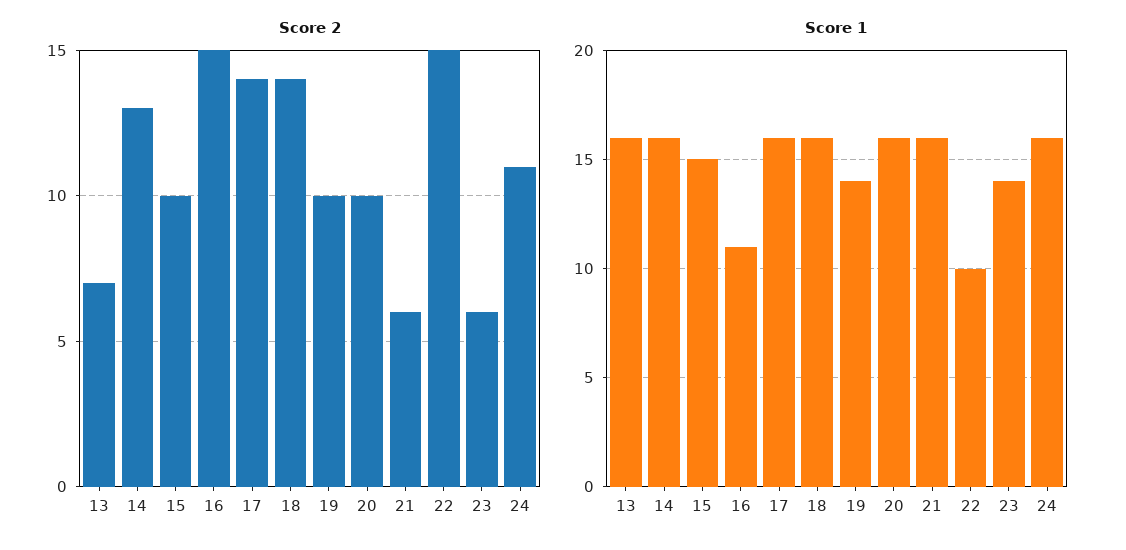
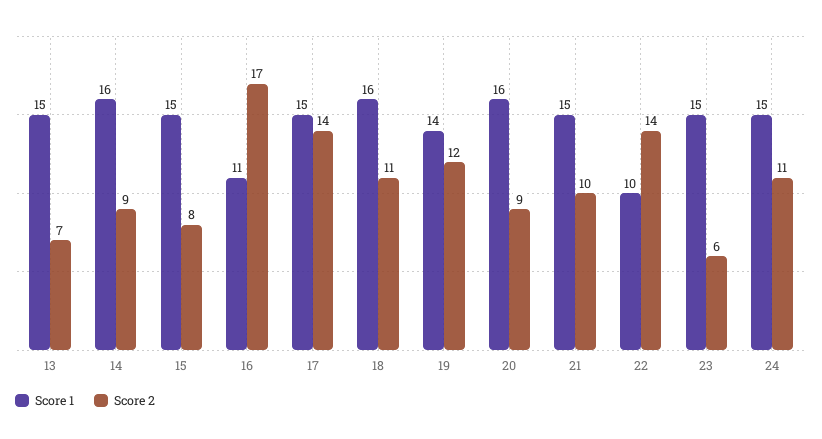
Score 2, 14: 13 -> 9
Score 2, 15: 10 -> 8
Score 2, 16: 15 -> 17
Score 2, 18: 14 -> 11
Score 2, 19: 10 -> 12
Score 2, 20: 10 -> 9
Score 2, 21: 6 -> 10
Score 2, 22: 15 -> 14
Score 1, 13: 16 -> 15
Score 1, 17: 16 -> 15
Score 1, 21: 16 -> 15
Score 1, 23: 14 -> 15
Score 1, 24: 16 -> 15

